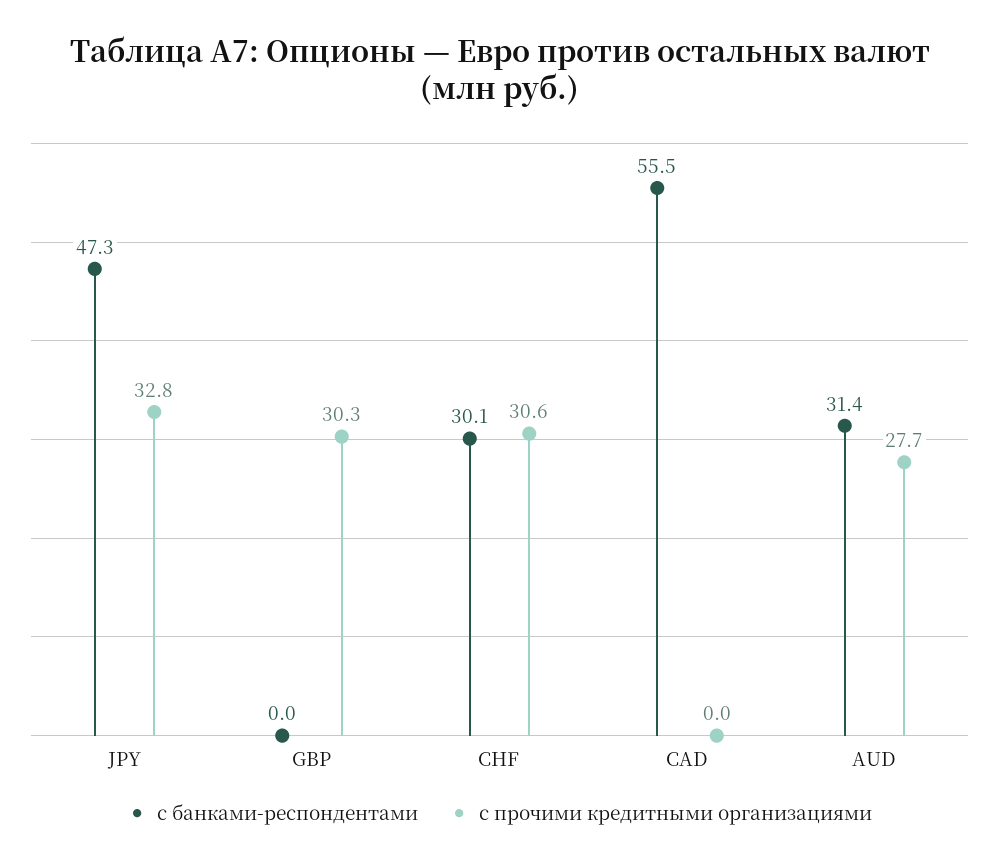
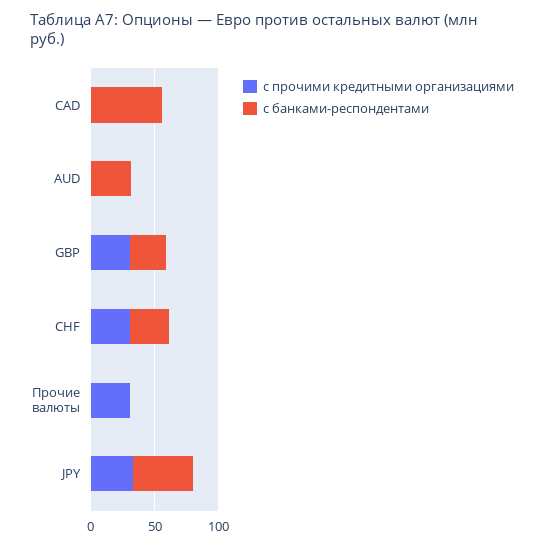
с банками-респондентами, GBP: 0 -> 30
с прочими кредитными организациями, AUD: 27.7 -> 0
с прочими кредитными организациями, Прочие валюты: none -> 30
с банками-респондентами, Прочие валюты: none -> 0

